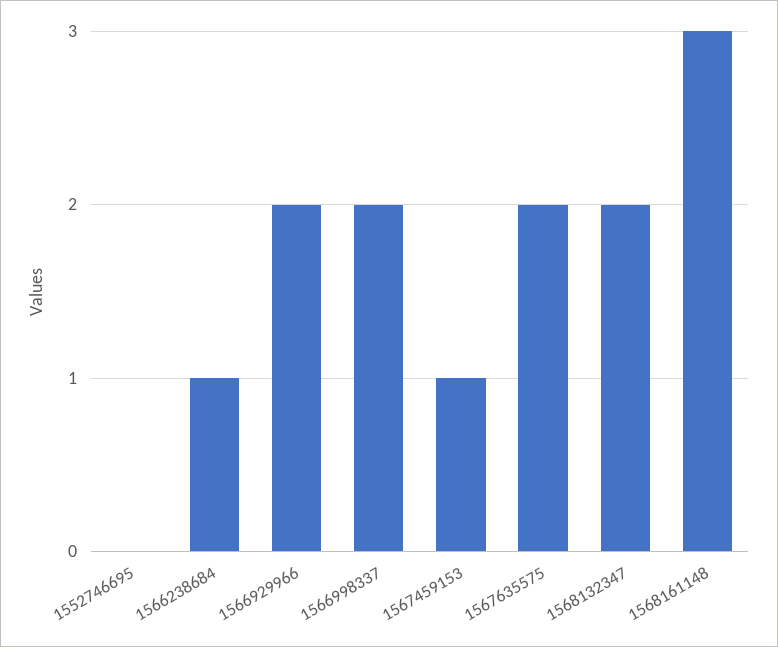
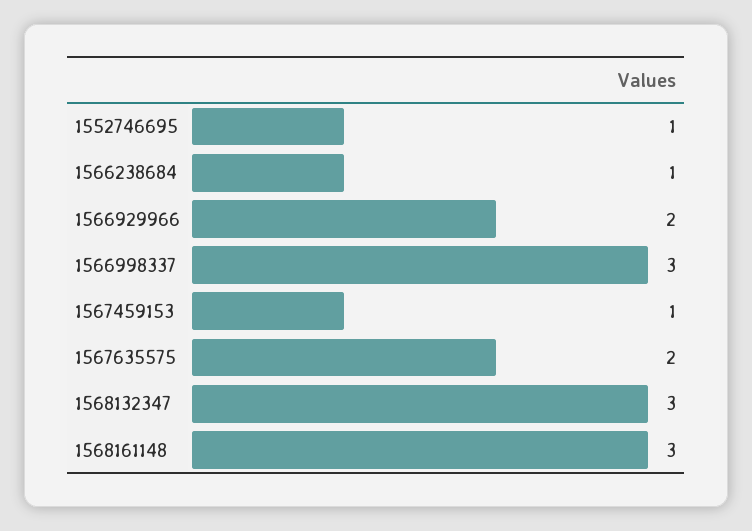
1552746695: 0 -> 1
1566998337: 2 -> 3
1568132347: 2 -> 3

